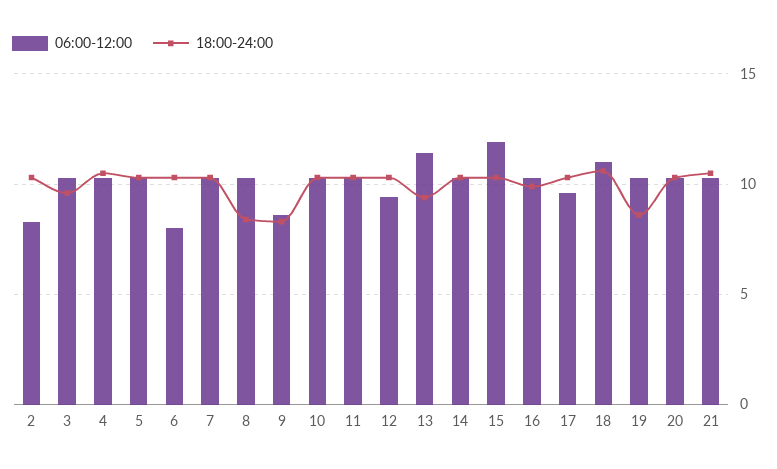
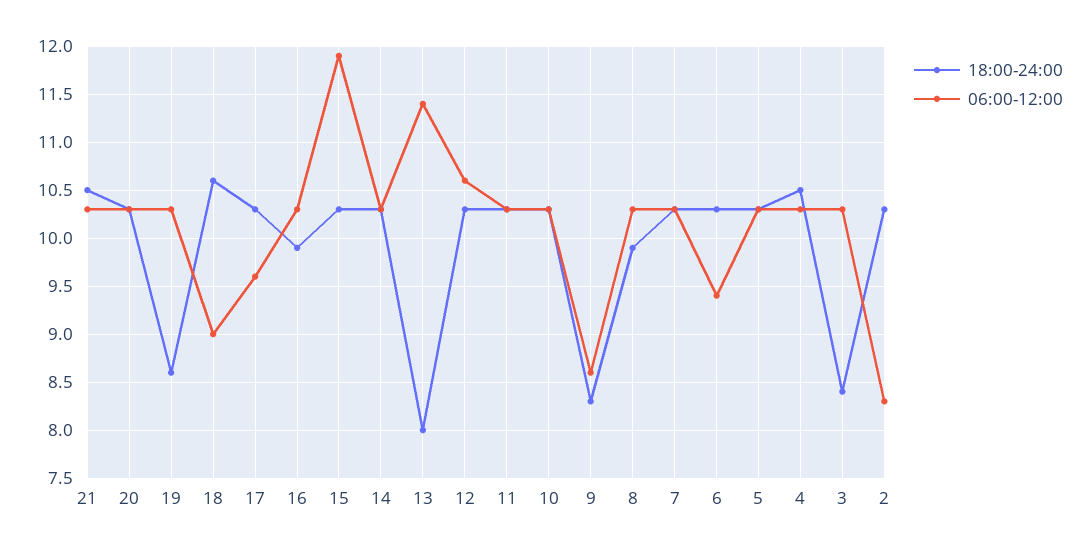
18:00-24:00, 3: 9.5 -> 8.4
06:00-12:00, 6: 8 -> 9.4
18:00-24:00, 8: 8.5 -> 9.9
06:00-12:00, 12: 9.5 -> 10.6
18:00-24:00, 13: 9.5 -> 8
06:00-12:00, 18: 11 -> 9

